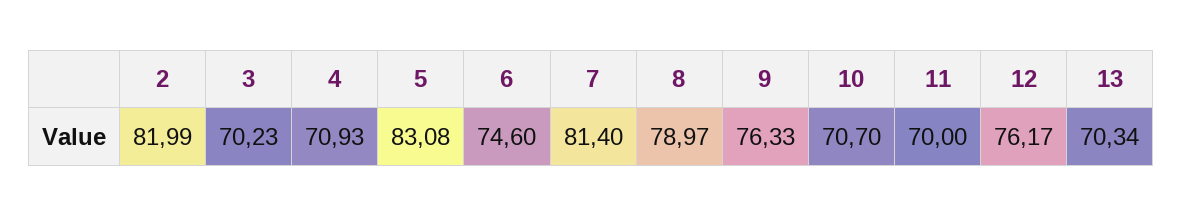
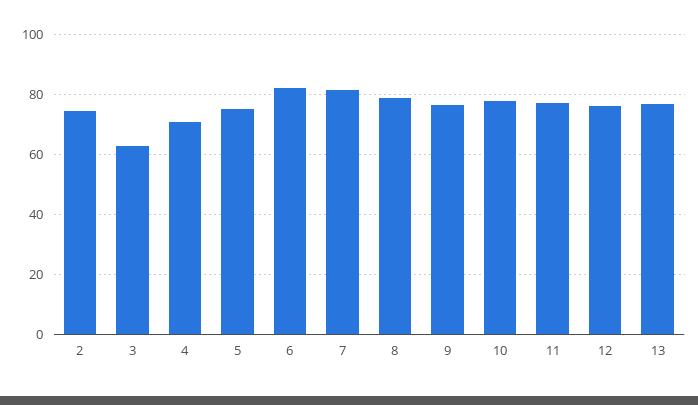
2: 81.99 -> 75
3: 70.23 -> 62.5
5: 83.08 -> 75
6: 74.6 -> 82.5
10: 70.7 -> 77.5
11: 70 -> 77.5
13: 70.34 -> 77.5

